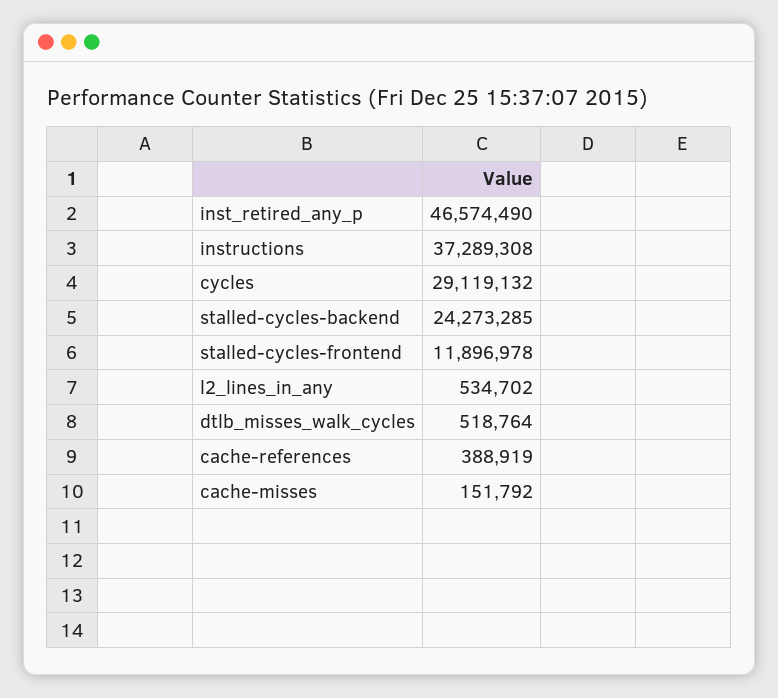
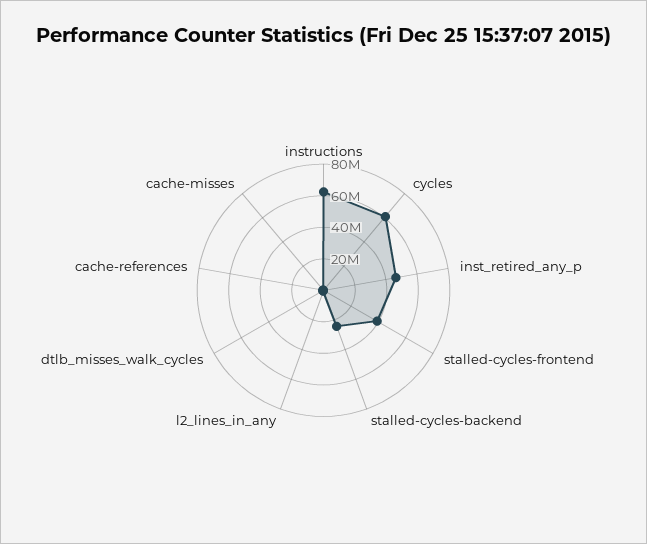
instructions: 37289308 -> 60000000
cycles: 29119132 -> 60000000
stalled-cycles-frontend: 11896978 -> 40000000

